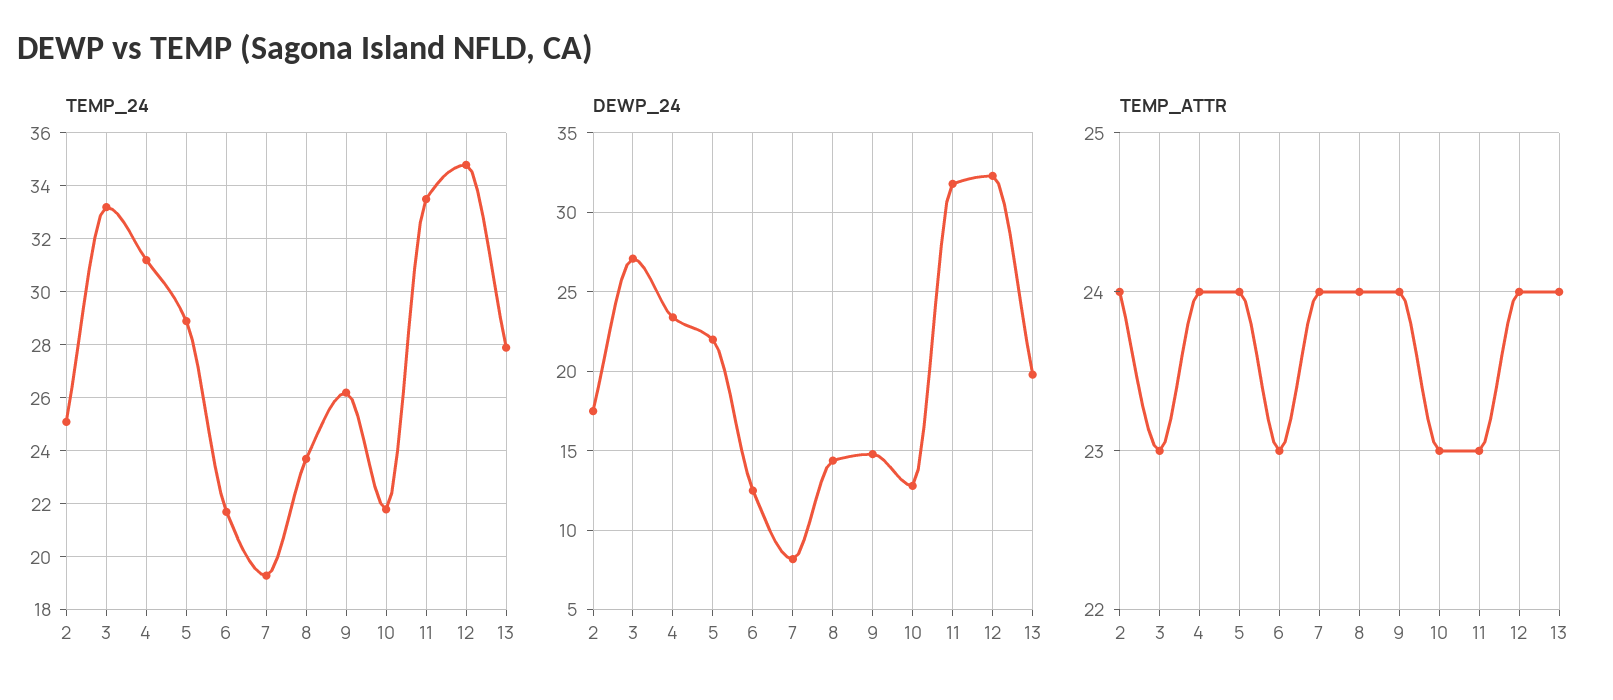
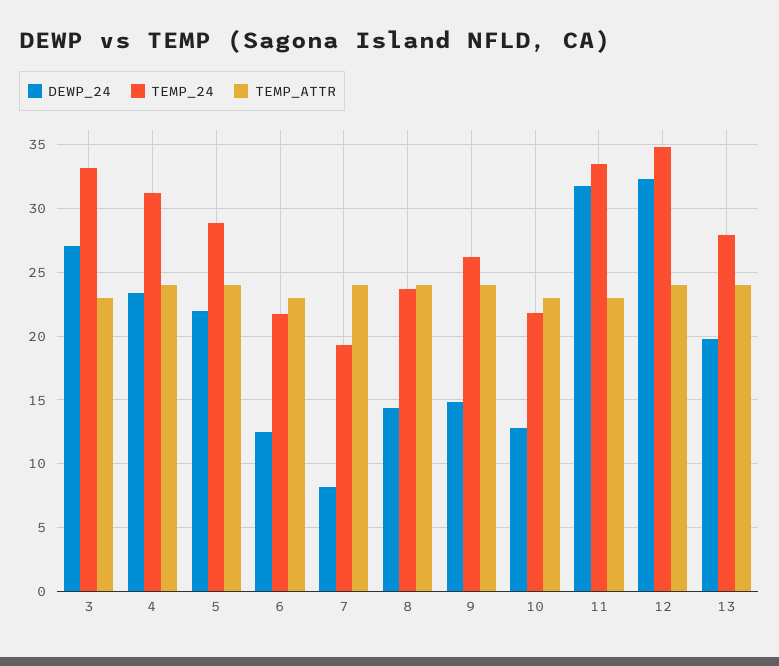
TEMP_24, 2: 25 -> none
DEWP_24, 2: 17.5 -> none
TEMP_ATTR, 2: 24 -> none

